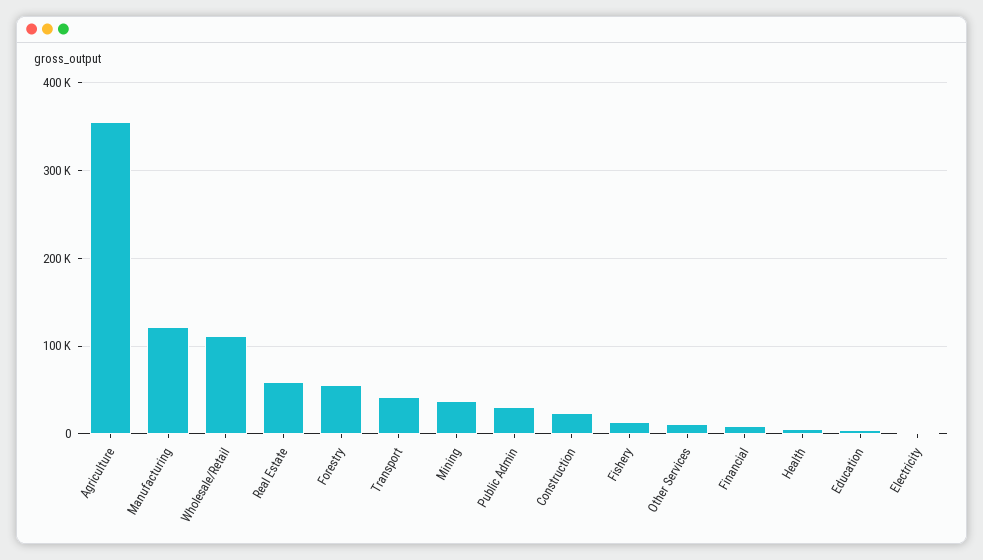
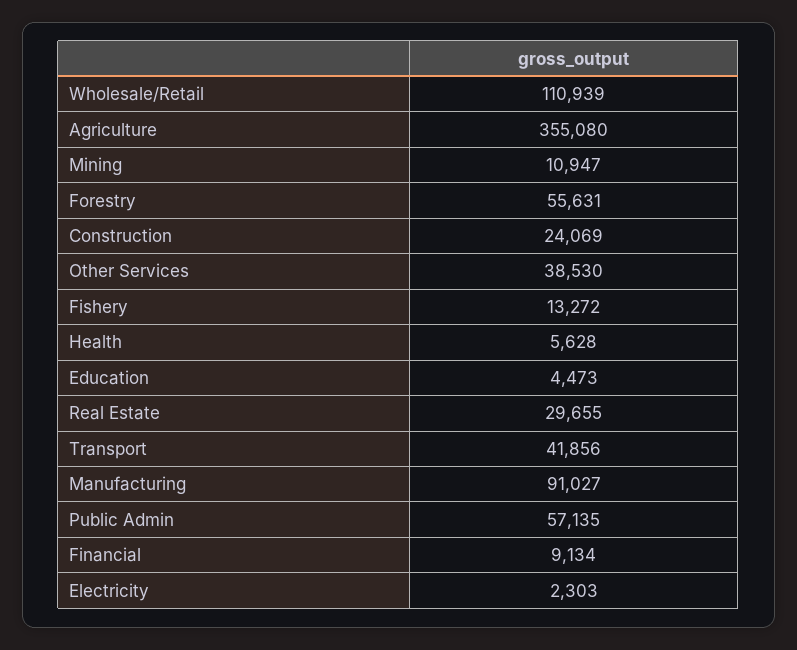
Manufacturing: 120000 -> 91027
Real Estate: 60000 -> 29655
Mining: 40000 -> 10947
Public Admin: 30000 -> 57135
Other Services: 10000 -> 38530

